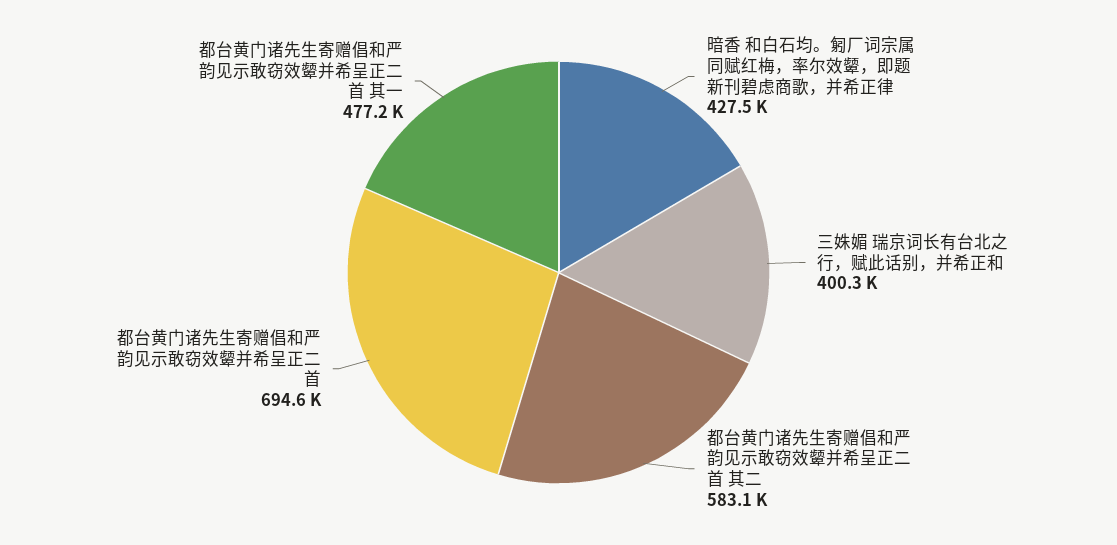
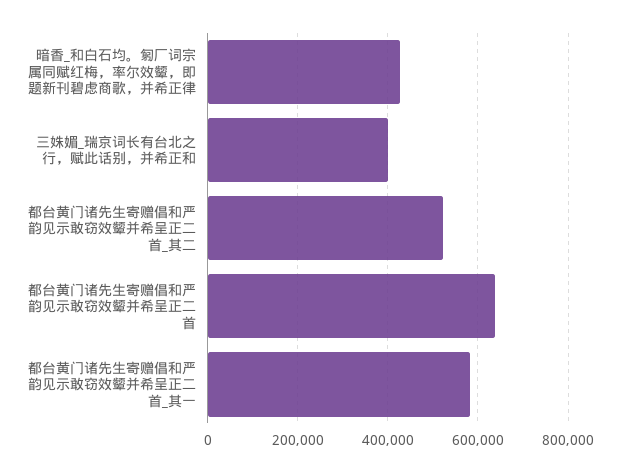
都台黄门诸先生寄赠倡和严韵见示敢窃效颦并希呈正二首 其二: 583100 -> 520000
都台黄门诸先生寄赠倡和严韵见示敢窃效颦并希呈正二首: 694600 -> 640000
都台黄门诸先生寄赠倡和严韵见示敢窃效颦并希呈正二首 其一: 477200 -> 580000

